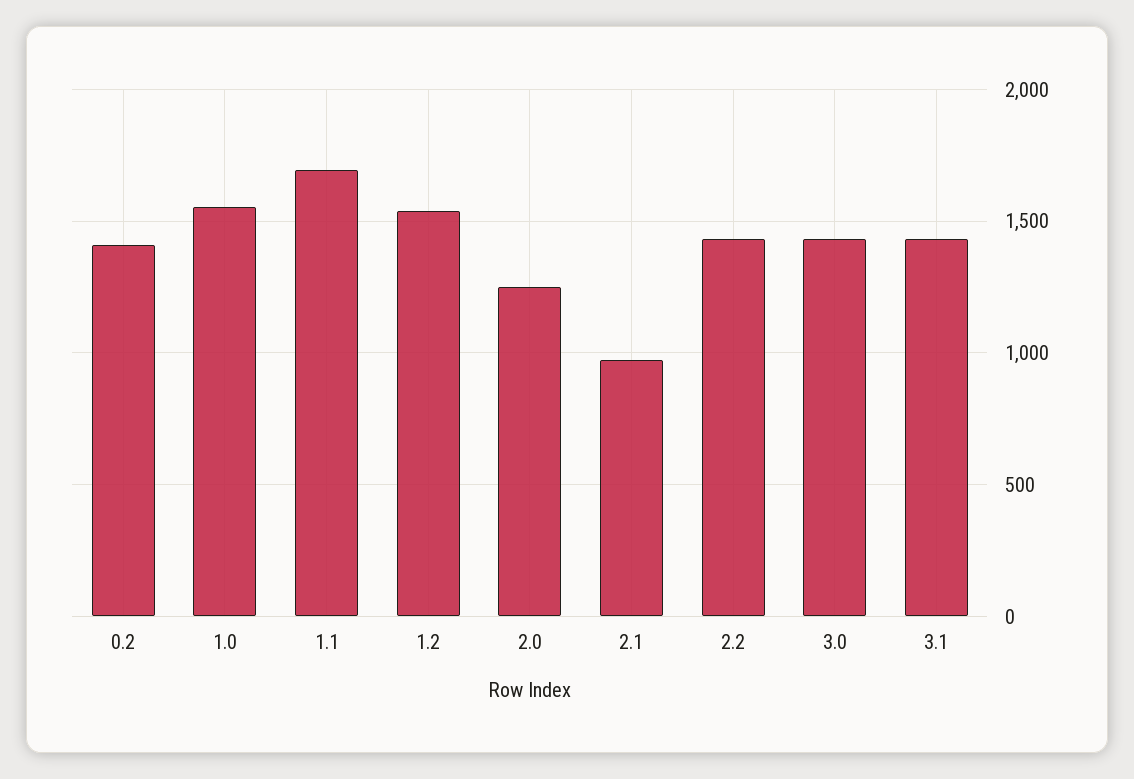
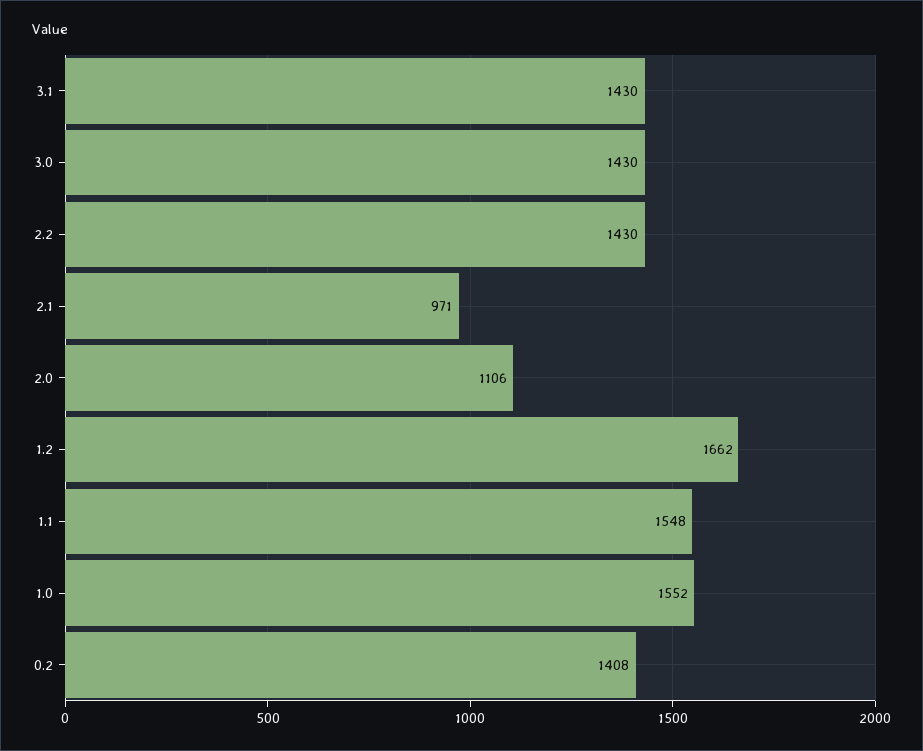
1.1: 1700 -> 1548
1.2: 1550 -> 1662
2.0: 1250 -> 1106

